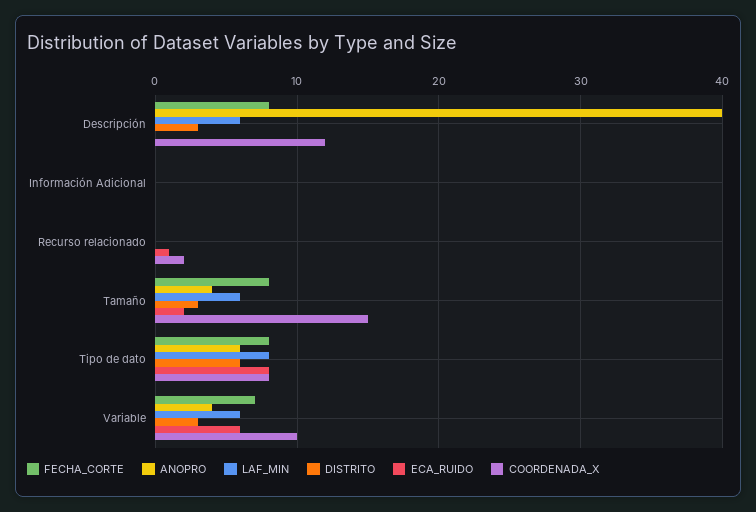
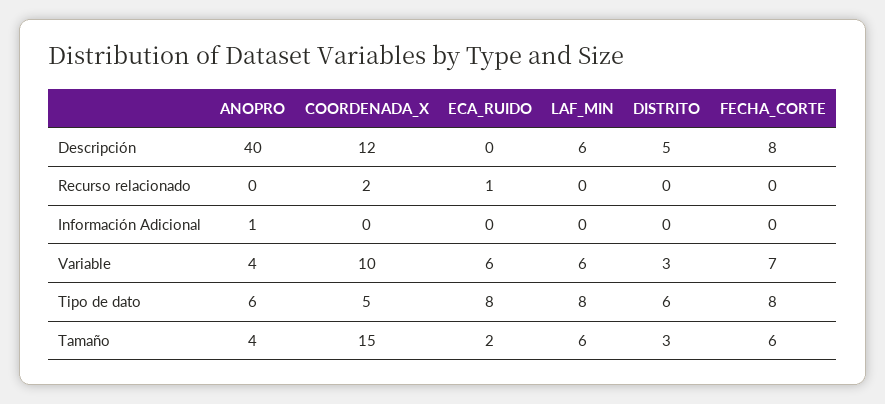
DISTRITO, Descripción: 3 -> 5
ANOPRO, Información Adicional: 0 -> 1
FECHA_CORTE, Tamaño: 8 -> 6
COORDENADA_X, Tipo de dato: 8 -> 5

